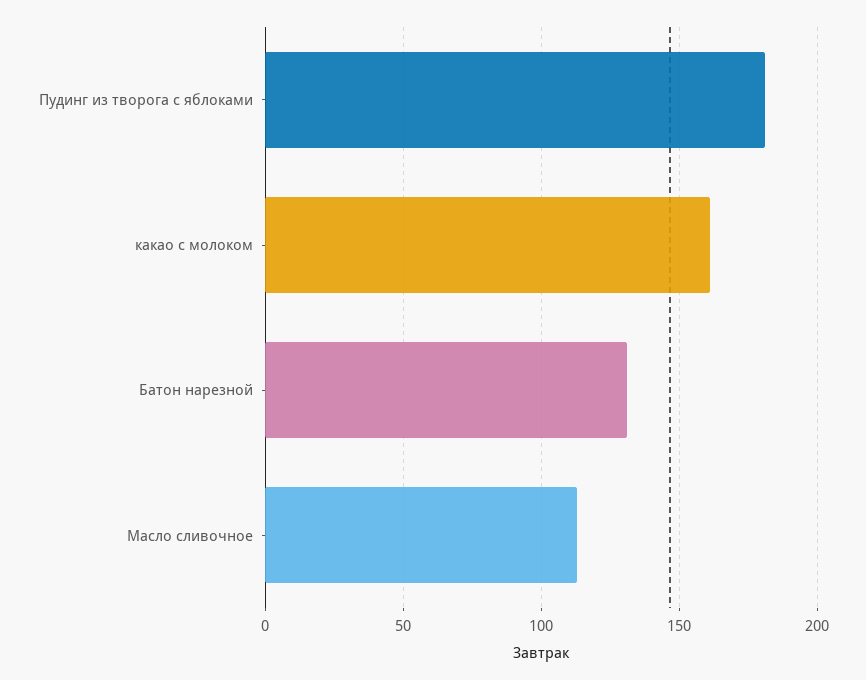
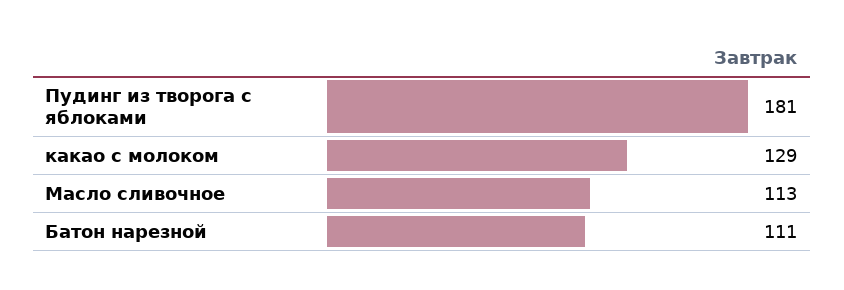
какао с молоком: 160 -> 129
Батон нарезной: 130 -> 111

